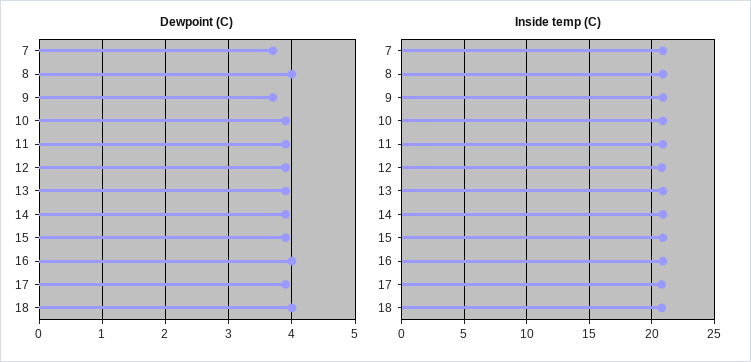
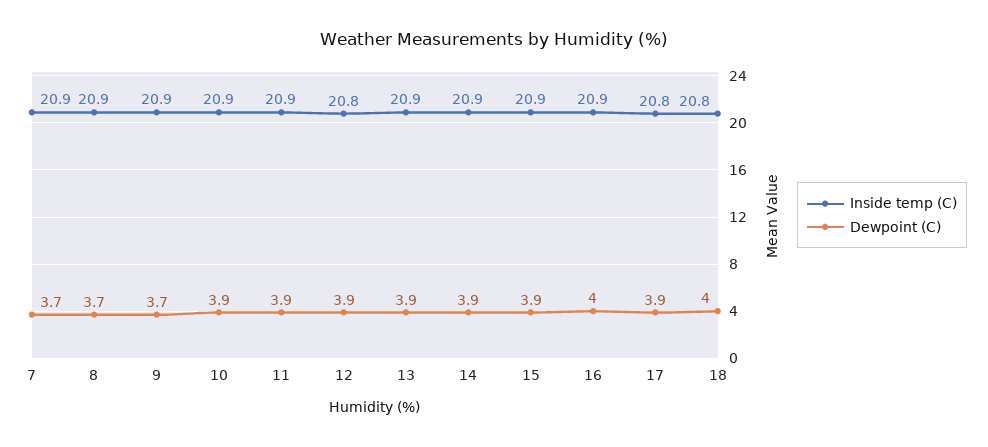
Dewpoint (C), 8: 4 -> 3.7

